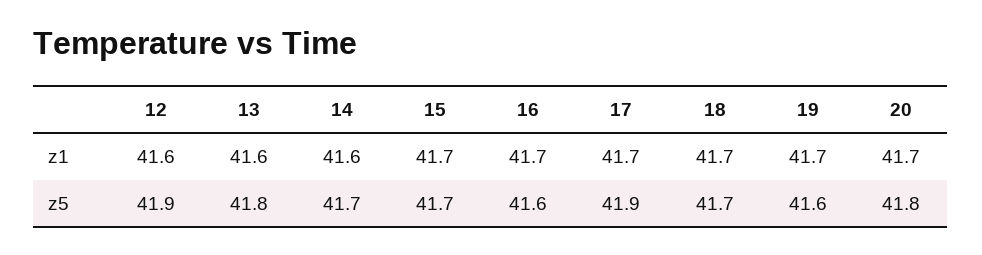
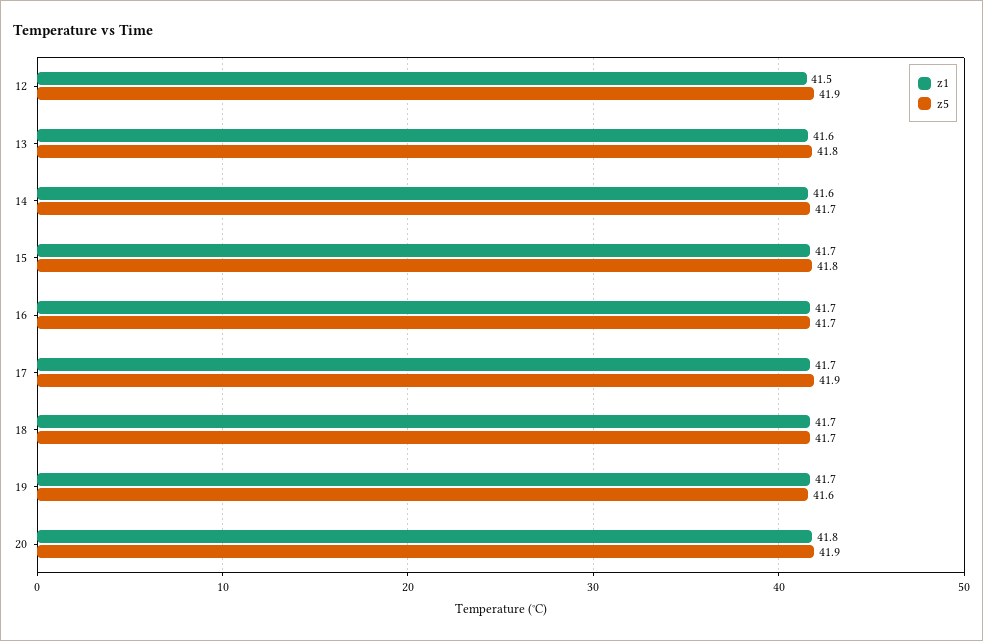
z1, 12: 41.6 -> 41.5
z1, 20: 41.7 -> 41.8
z5, 15: 41.7 -> 41.8
z5, 16: 41.6 -> 41.7
z5, 20: 41.8 -> 41.9

